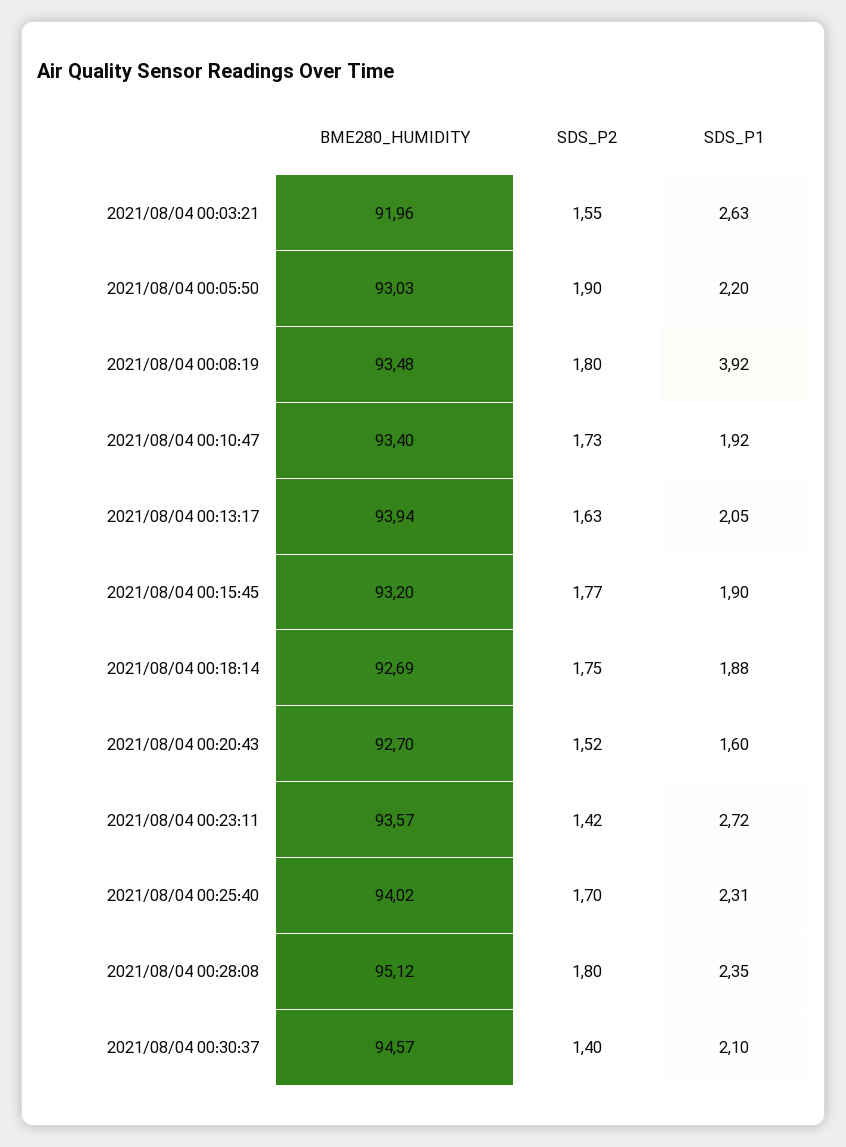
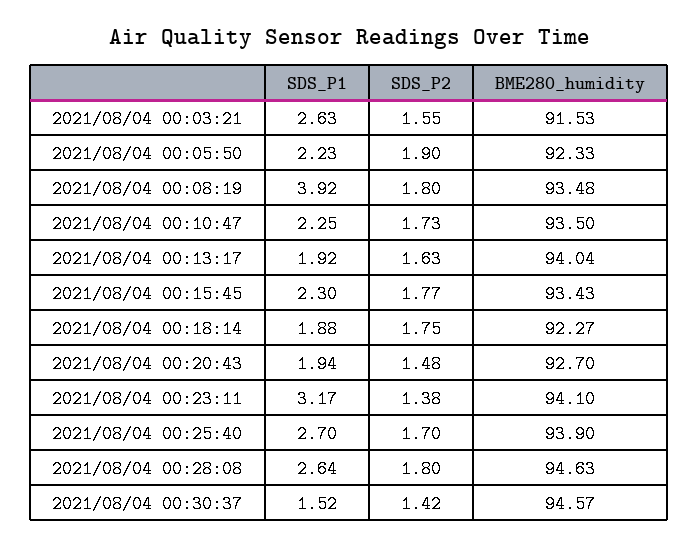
BME280_HUMIDITY, 2021/08/04 00:03:21: 91.96 -> 91.53
BME280_HUMIDITY, 2021/08/04 00:05:50: 93.03 -> 92.33
SDS_P1, 2021/08/04 00:05:50: 2.2 -> 2.23
BME280_HUMIDITY, 2021/08/04 00:10:47: 93.4 -> 93.5
SDS_P1, 2021/08/04 00:10:47: 1.92 -> 2.25
BME280_HUMIDITY, 2021/08/04 00:13:17: 93.94 -> 94.04
SDS_P1, 2021/08/04 00:13:17: 2.05 -> 1.92
BME280_HUMIDITY, 2021/08/04 00:15:45: 93.2 -> 93.43
SDS_P1, 2021/08/04 00:15:45: 1.9 -> 2.3
BME280_HUMIDITY, 2021/08/04 00:18:14: 92.69 -> 92.27
SDS_P2, 2021/08/04 00:20:43: 1.52 -> 1.48
SDS_P1, 2021/08/04 00:20:43: 1.6 -> 1.94
BME280_HUMIDITY, 2021/08/04 00:23:11: 93.57 -> 94.1
SDS_P2, 2021/08/04 00:23:11: 1.42 -> 1.38
SDS_P1, 2021/08/04 00:23:11: 2.72 -> 3.17
BME280_HUMIDITY, 2021/08/04 00:25:40: 94.02 -> 93.9
SDS_P1, 2021/08/04 00:25:40: 2.31 -> 2.7
BME280_HUMIDITY, 2021/08/04 00:28:08: 95.12 -> 94.63
SDS_P1, 2021/08/04 00:28:08: 2.35 -> 2.64
SDS_P2, 2021/08/04 00:30:37: 1.4 -> 1.42
SDS_P1, 2021/08/04 00:30:37: 2.1 -> 1.52

